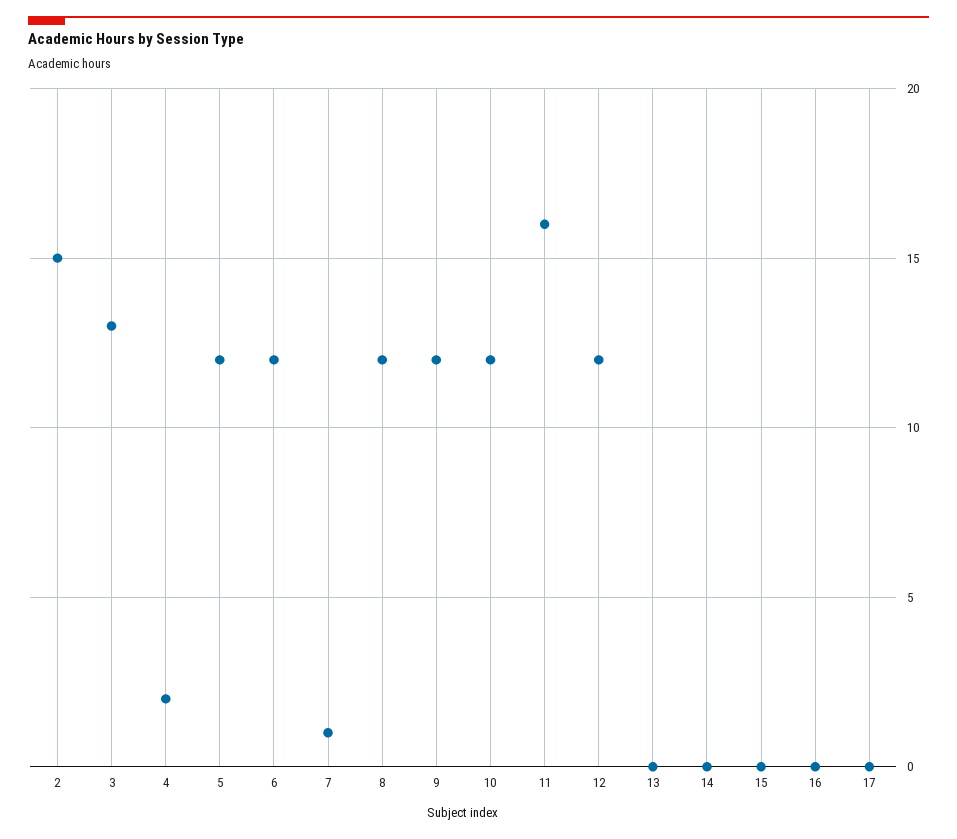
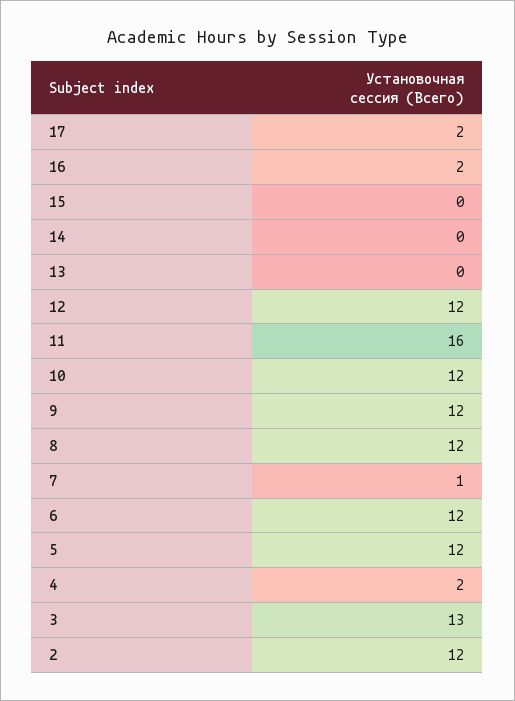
2: 15 -> 12
16: 0 -> 2
17: 0 -> 2

